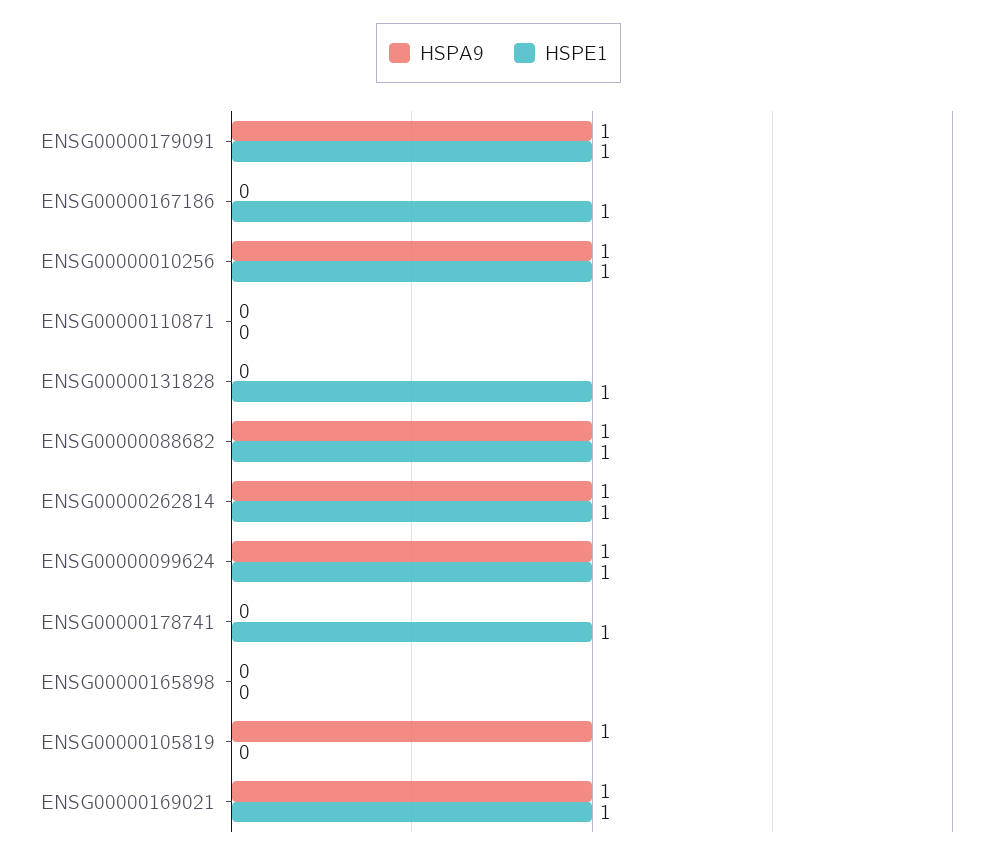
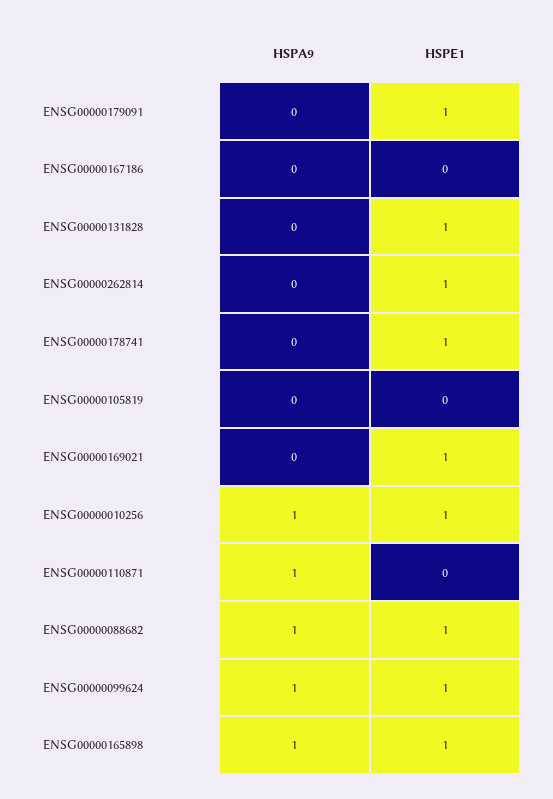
HSPA9, ENSG00000179091: 1 -> 0
HSPE1, ENSG00000167186: 1 -> 0
HSPA9, ENSG00000110871: 0 -> 1
HSPA9, ENSG00000262814: 1 -> 0
HSPA9, ENSG00000165898: 0 -> 1
HSPE1, ENSG00000165898: 0 -> 1
HSPA9, ENSG00000105819: 1 -> 0
HSPA9, ENSG00000169021: 1 -> 0

